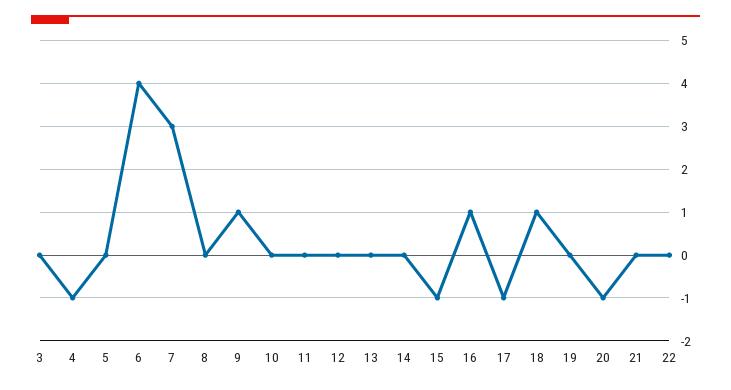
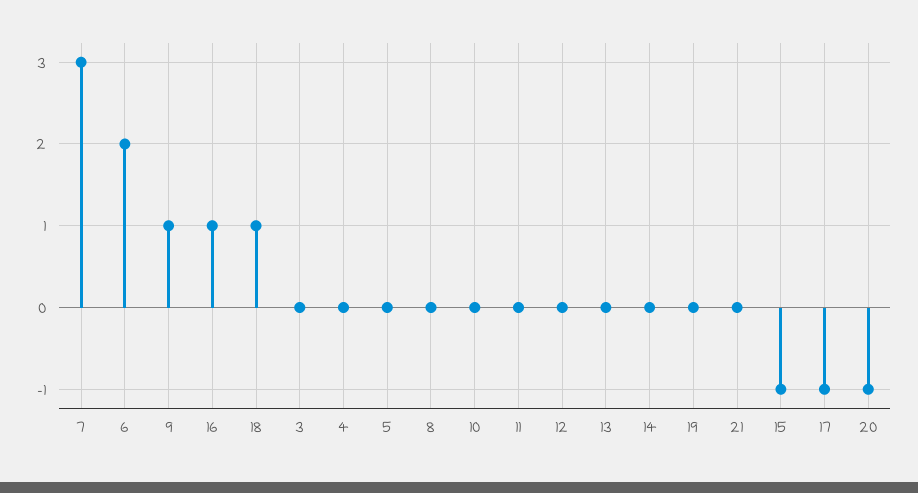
4: -1 -> 0
6: 4 -> 2
22: 0 -> none

